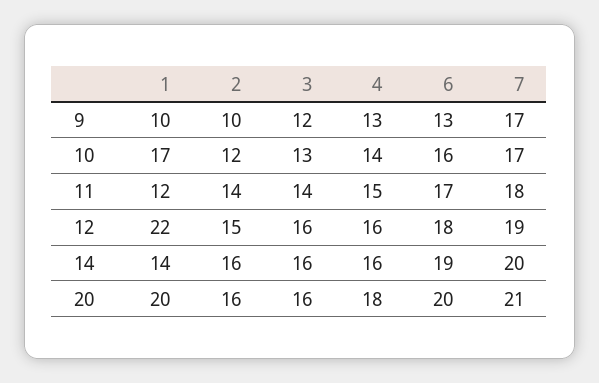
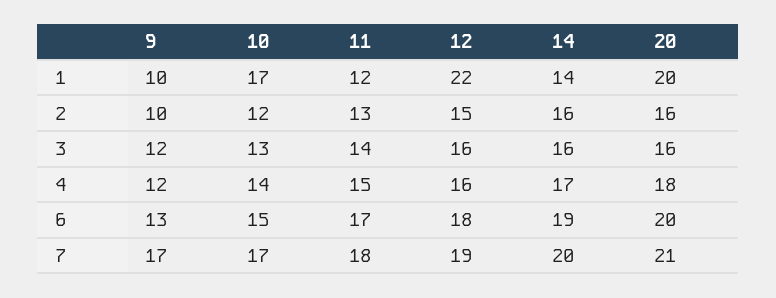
4, 9: 13 -> 12
6, 10: 16 -> 15
2, 11: 14 -> 13
4, 14: 16 -> 17

